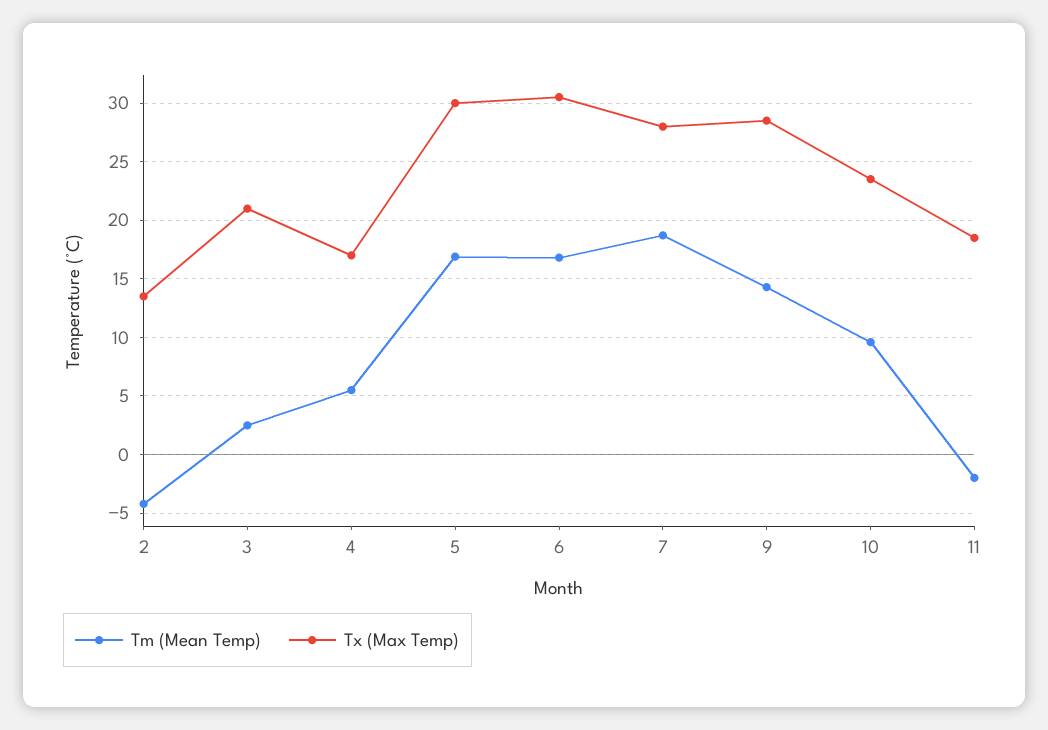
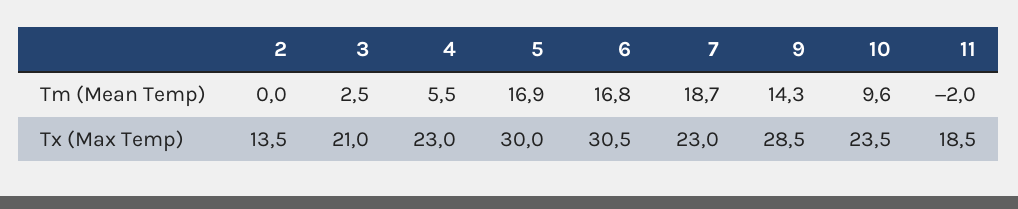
Tm (Mean Temp), 2: -4 -> 0
Tx (Max Temp), 4: 17 -> 23
Tx (Max Temp), 7: 28 -> 23

